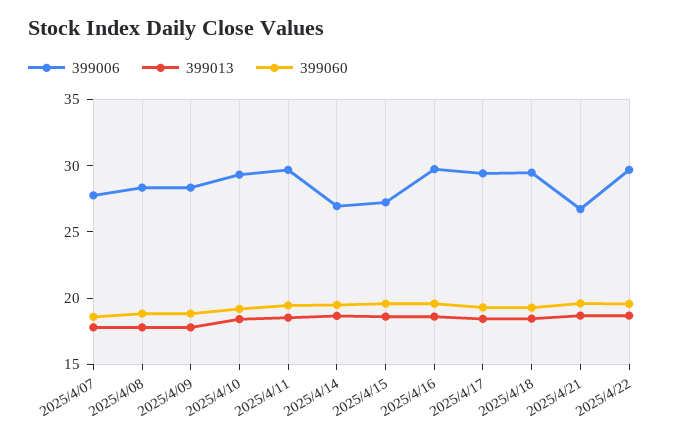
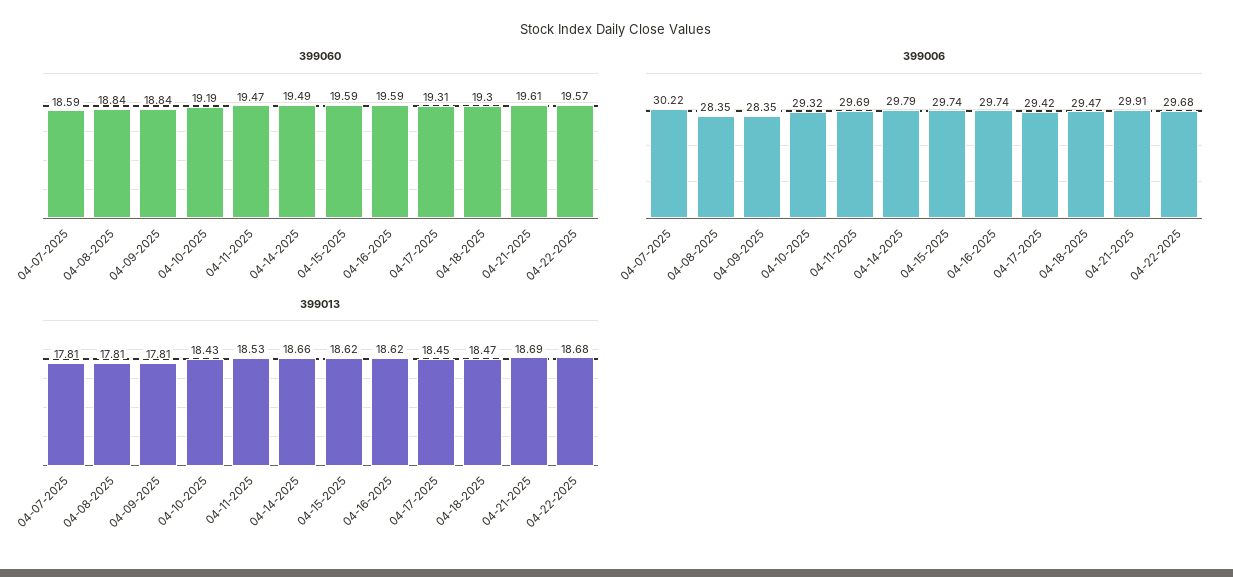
399006, 2025/4/07: 28 -> 30.22
399006, 2025/4/14: 27 -> 29.79
399006, 2025/4/15: 27 -> 29.74
399006, 2025/4/21: 27 -> 29.91

